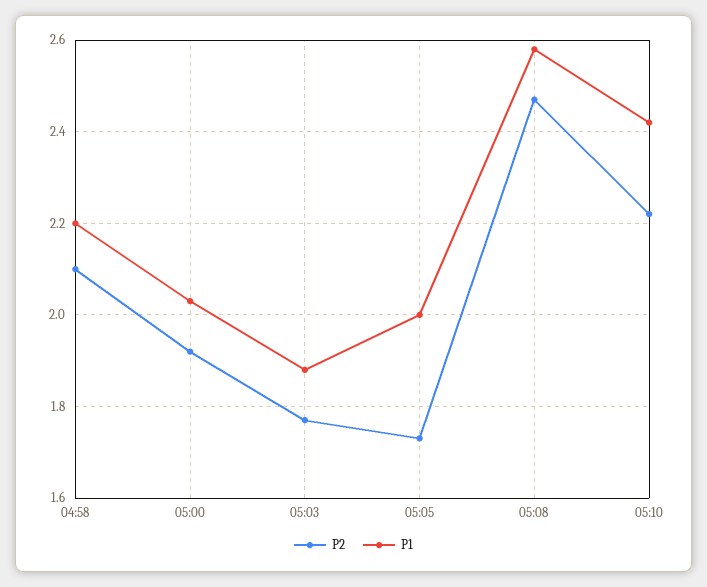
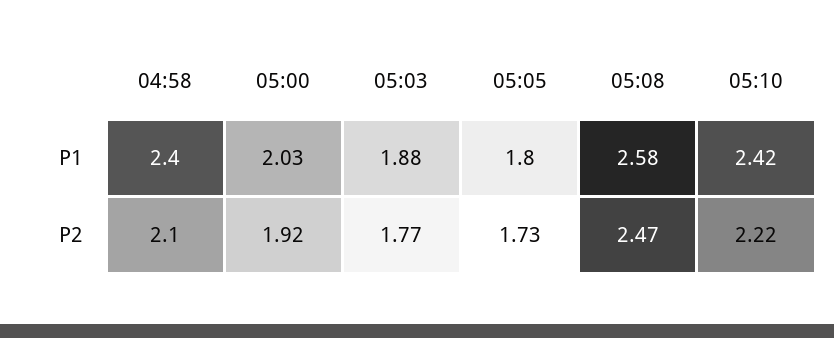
P1, 04:58: 2.2 -> 2.4
P1, 05:05: 2 -> 1.8

